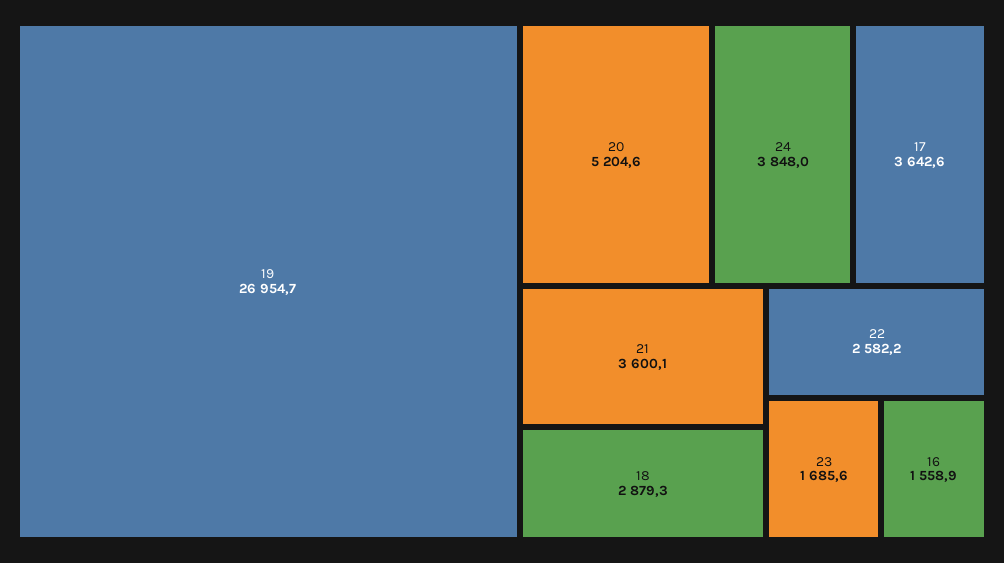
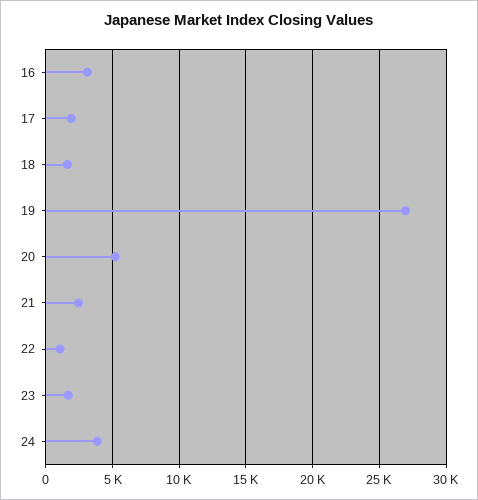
17: 3642.6 -> 2000
21: 3600.1 -> 2500
18: 2879.3 -> 1500
22: 2582.2 -> 1000
16: 1558.9 -> 3000

